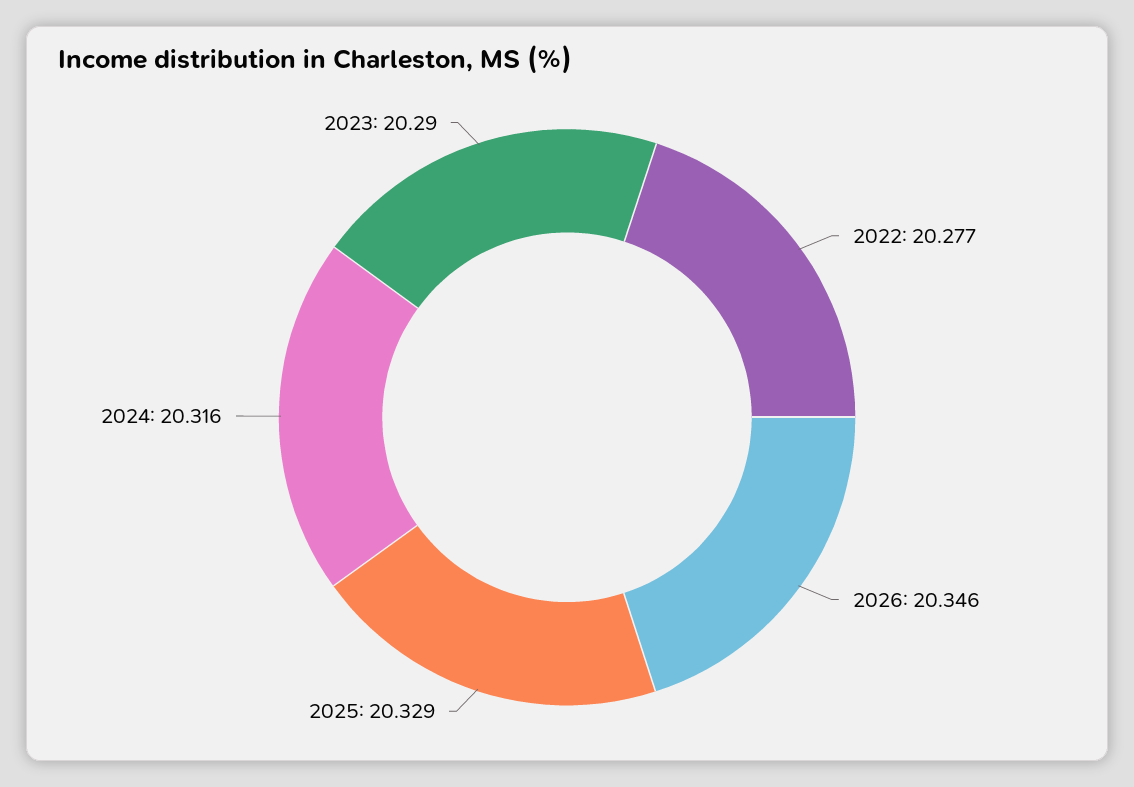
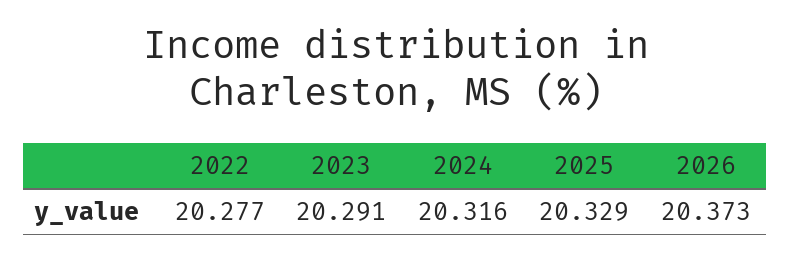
2026: 20.346 -> 20.373
2023: 20.29 -> 20.291

